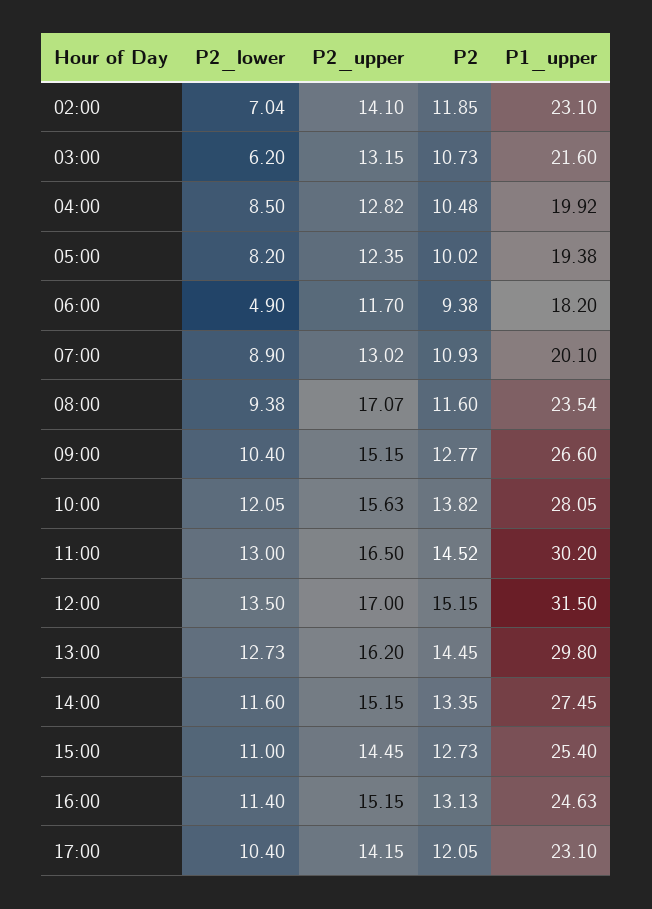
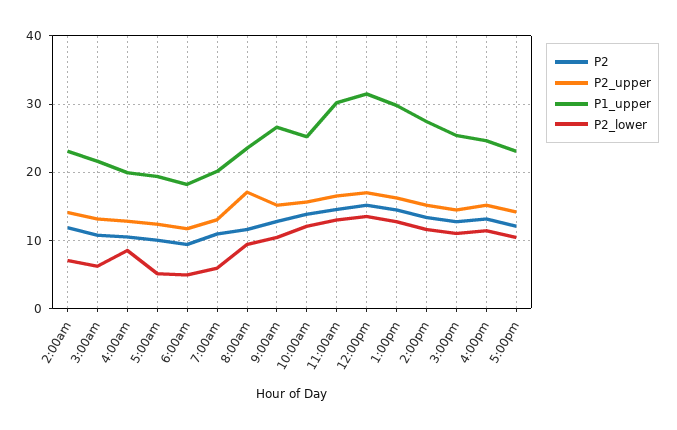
P2_lower, 05:00: 8.2 -> 5
P2_lower, 07:00: 8.9 -> 6
P1_upper, 10:00: 28.05 -> 25

